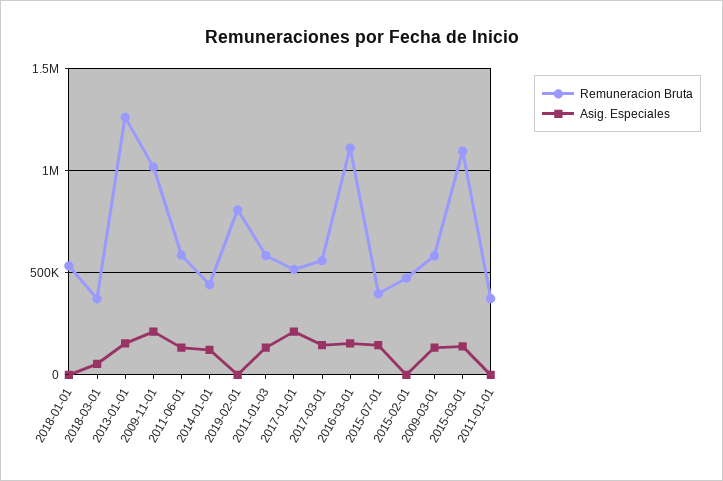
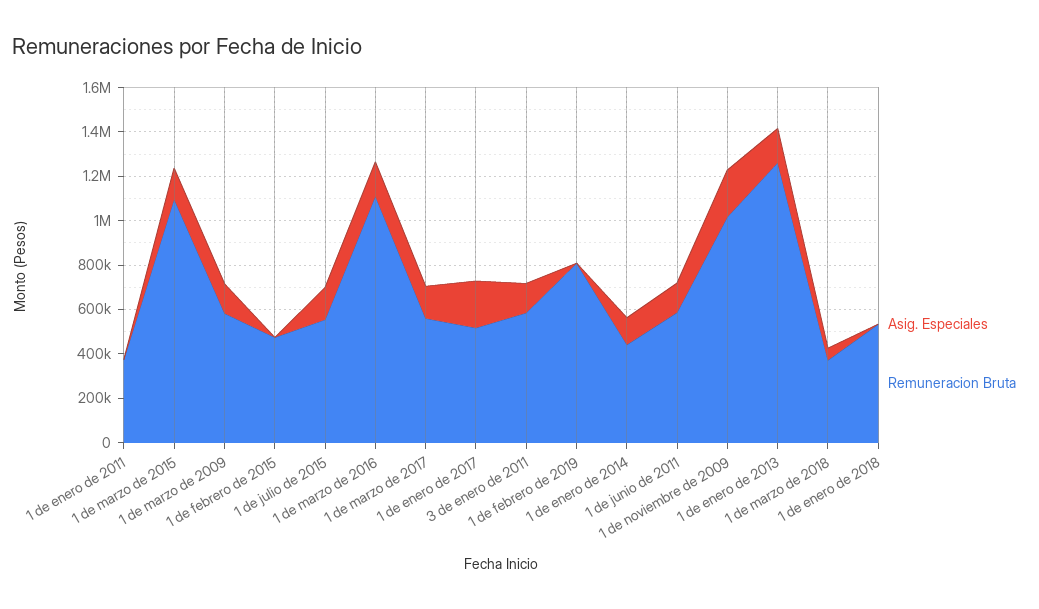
Remuneracion Bruta, 2015-07-01: 400000 -> 550000

